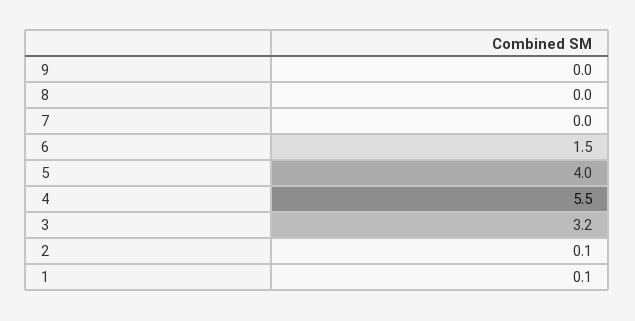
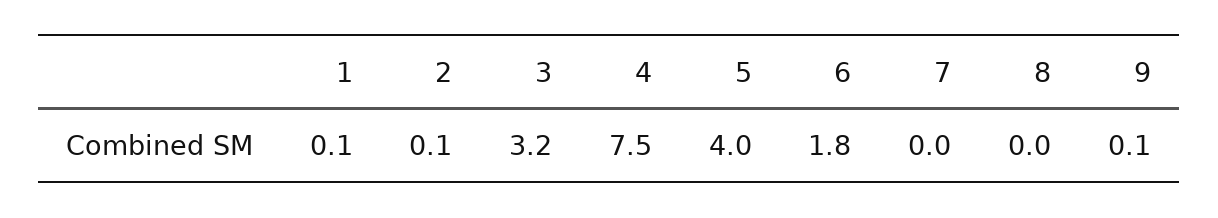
9: 0 -> 0.1
6: 1.5 -> 1.8
4: 5.5 -> 7.5

